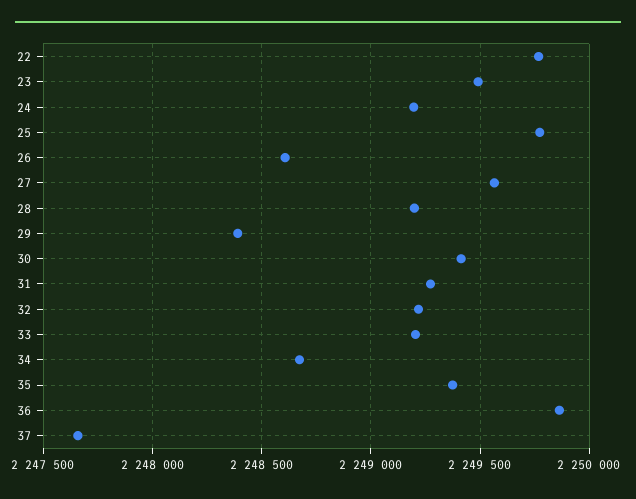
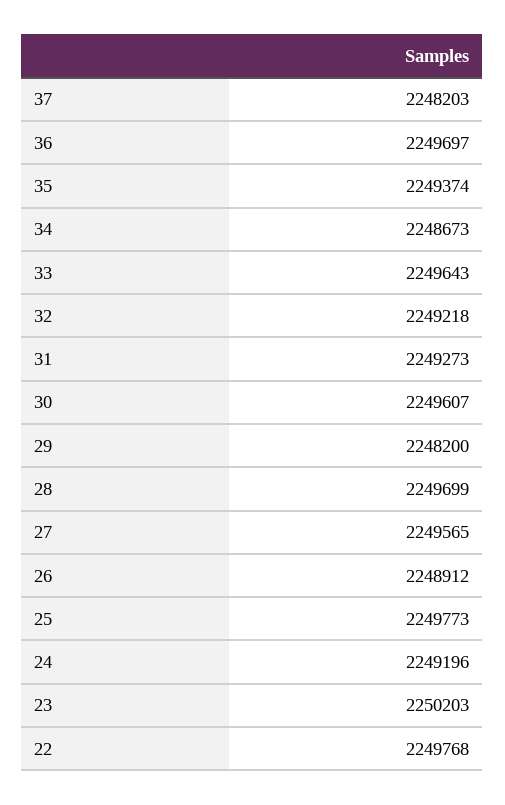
23: 2249500 -> 2250203
26: 2248600 -> 2248912
28: 2249200 -> 2249699
29: 2248400 -> 2248200
30: 2249400 -> 2249607
33: 2249200 -> 2249643
36: 2249850 -> 2249697
37: 2247650 -> 2248203

